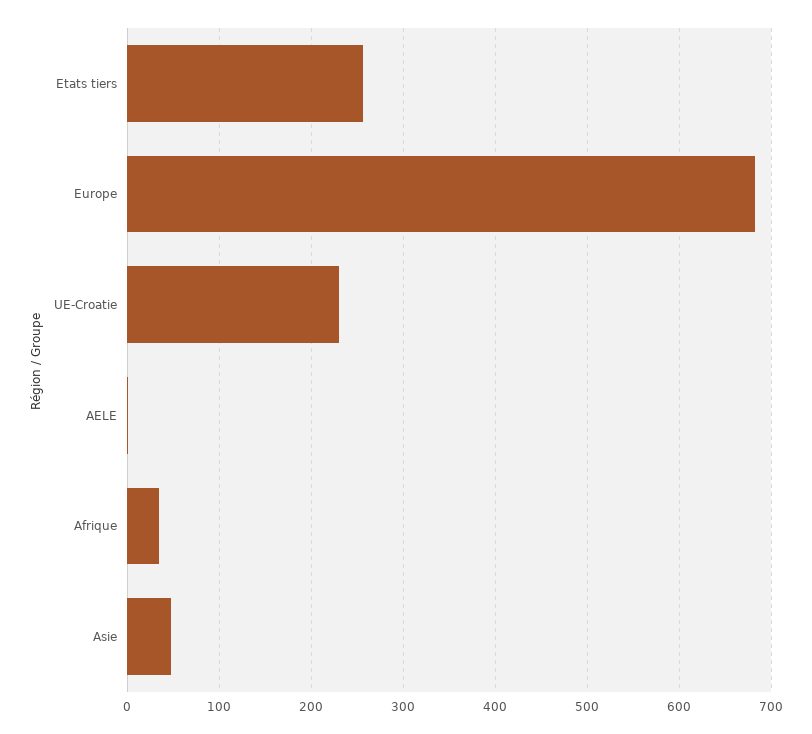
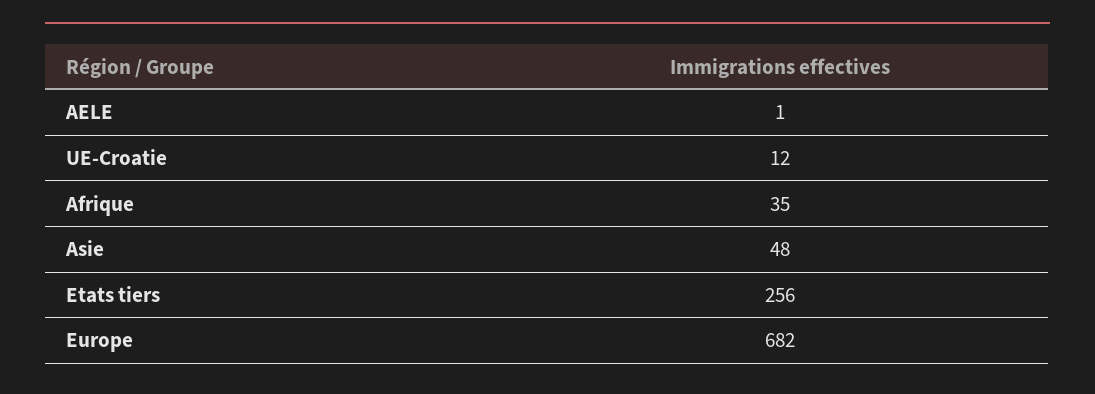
UE-Croatie: 230 -> 12

